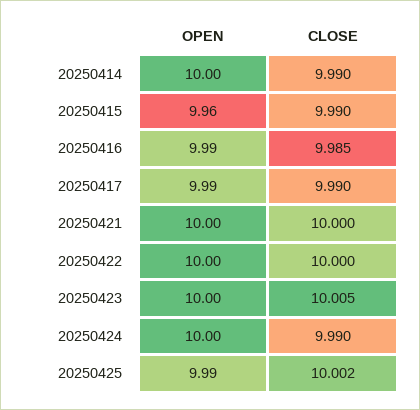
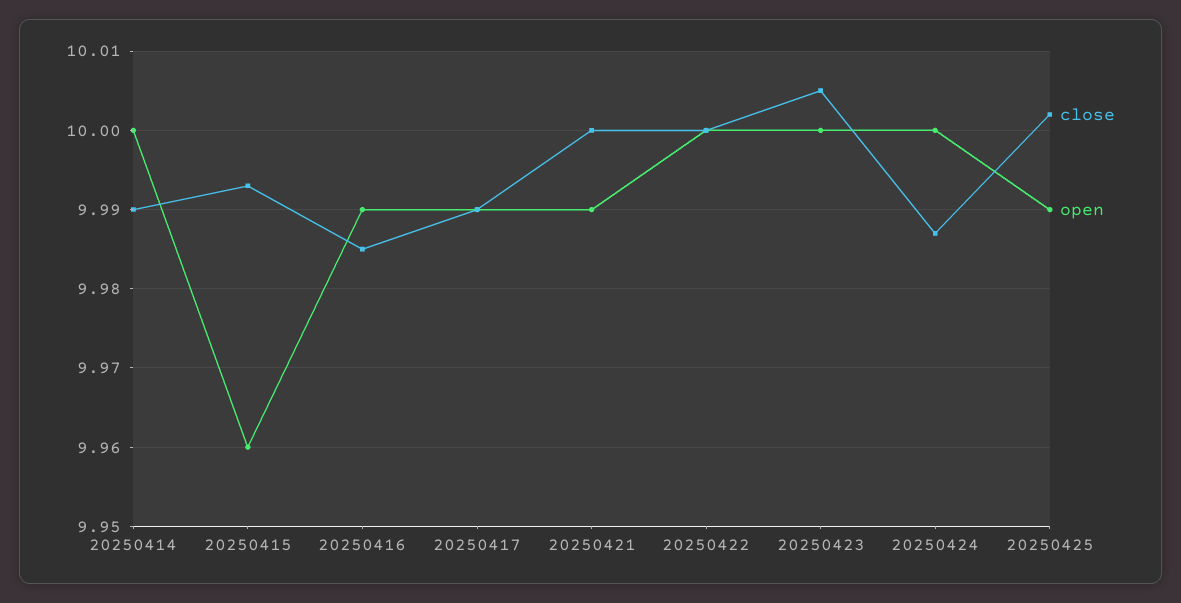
CLOSE, 20250415: 9.99 -> 9.993
OPEN, 20250421: 10 -> 9.99
CLOSE, 20250424: 9.99 -> 9.987

